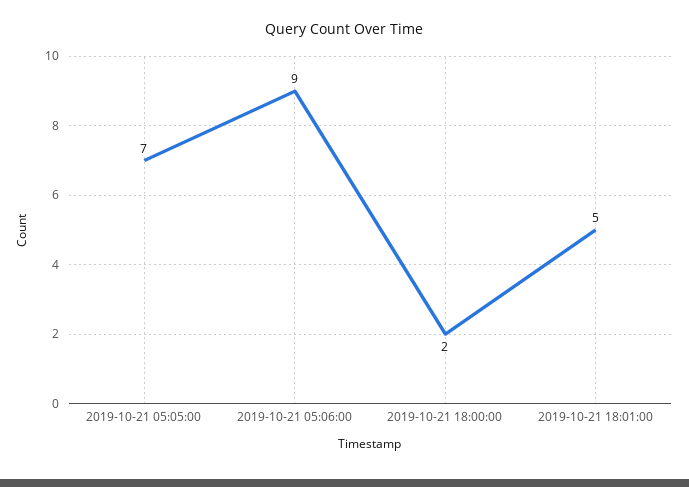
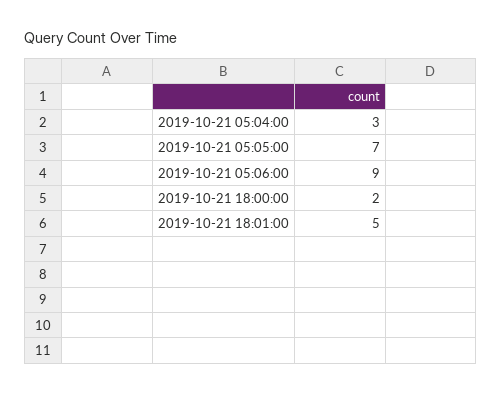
2019-10-21 05:04:00: none -> 3

